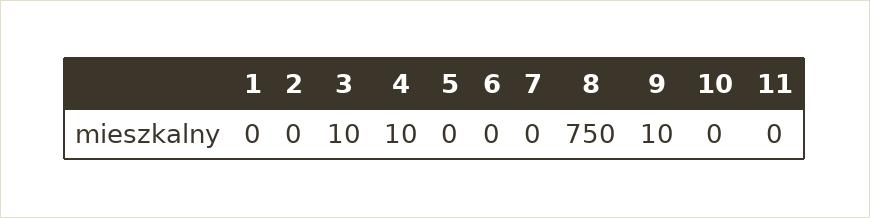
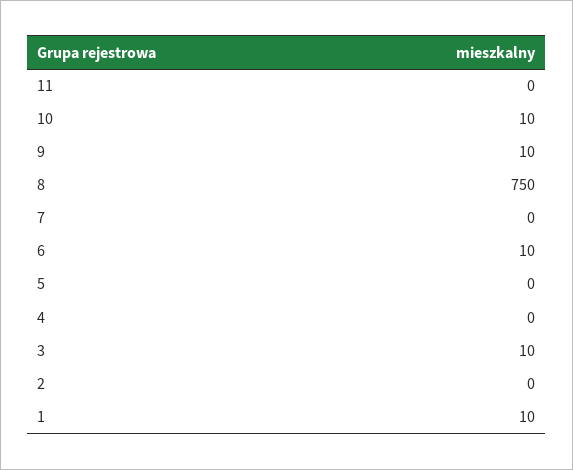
1: 0 -> 10
4: 10 -> 0
6: 0 -> 10
10: 0 -> 10

